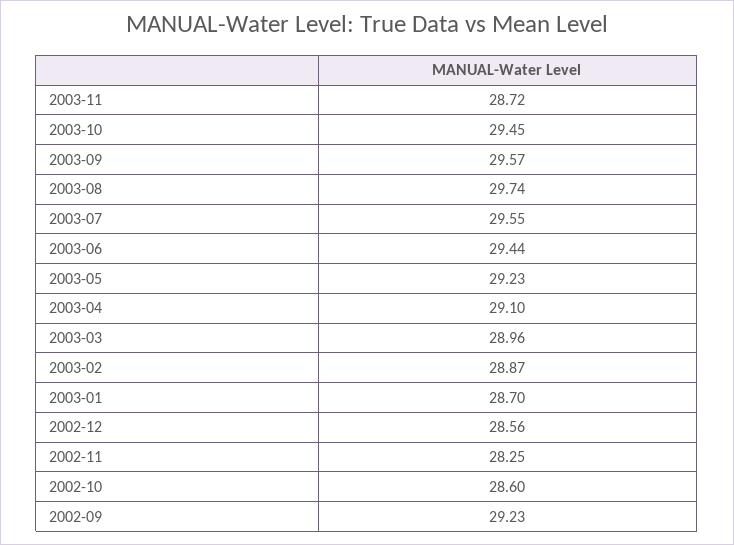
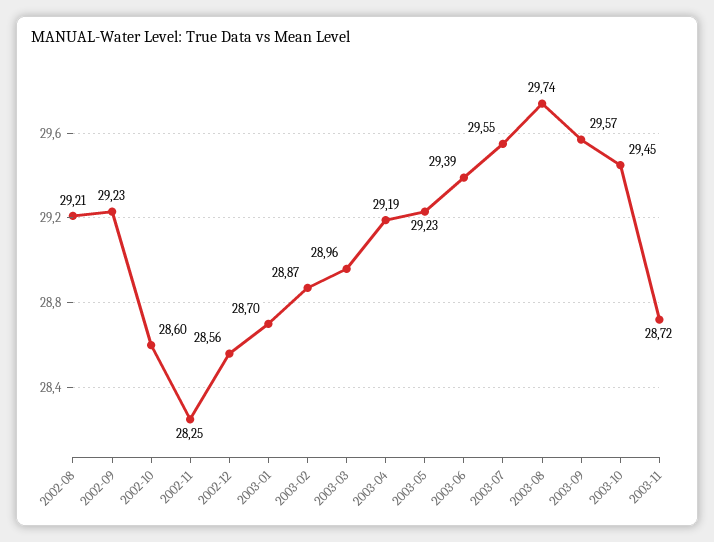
2003-06: 29.44 -> 29.39
2003-04: 29.1 -> 29.19
2002-08: none -> 29.21

